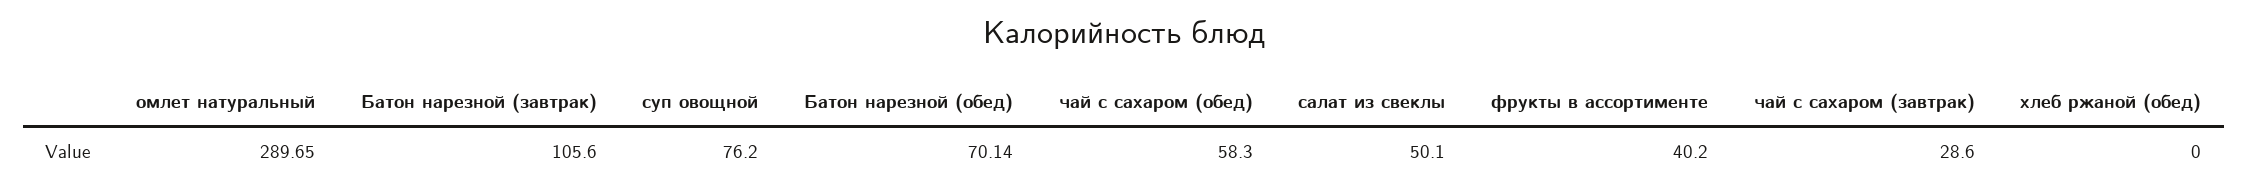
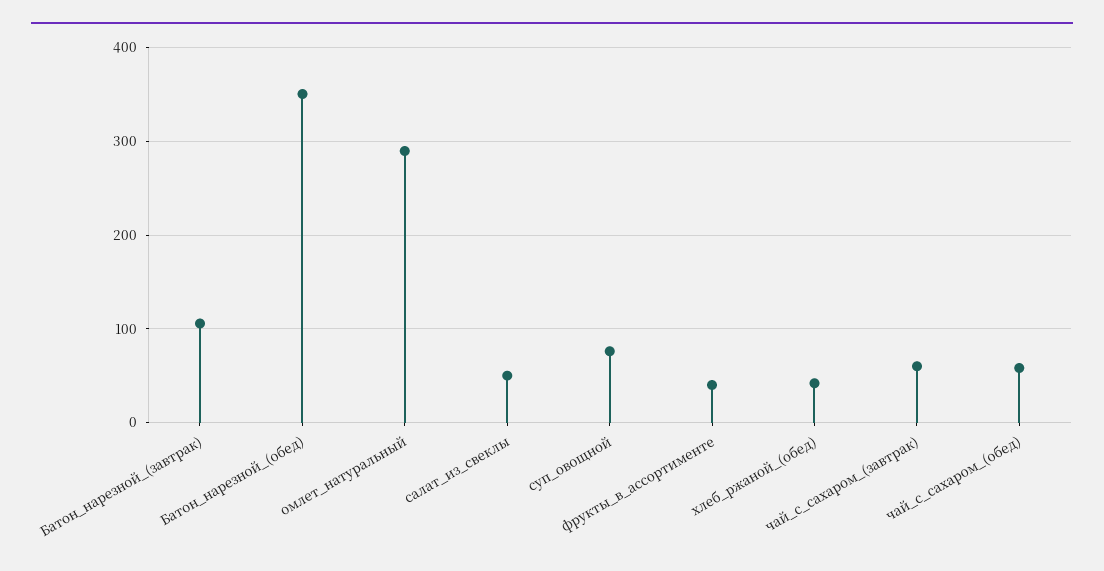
Батон нарезной (обед): 70.14 -> 350
чай с сахаром (завтрак): 28.6 -> 60
хлеб ржаной (обед): 0 -> 40

